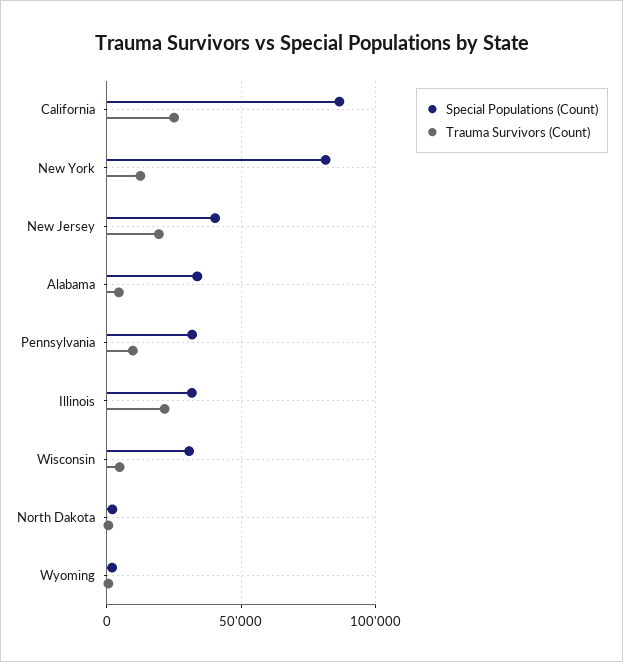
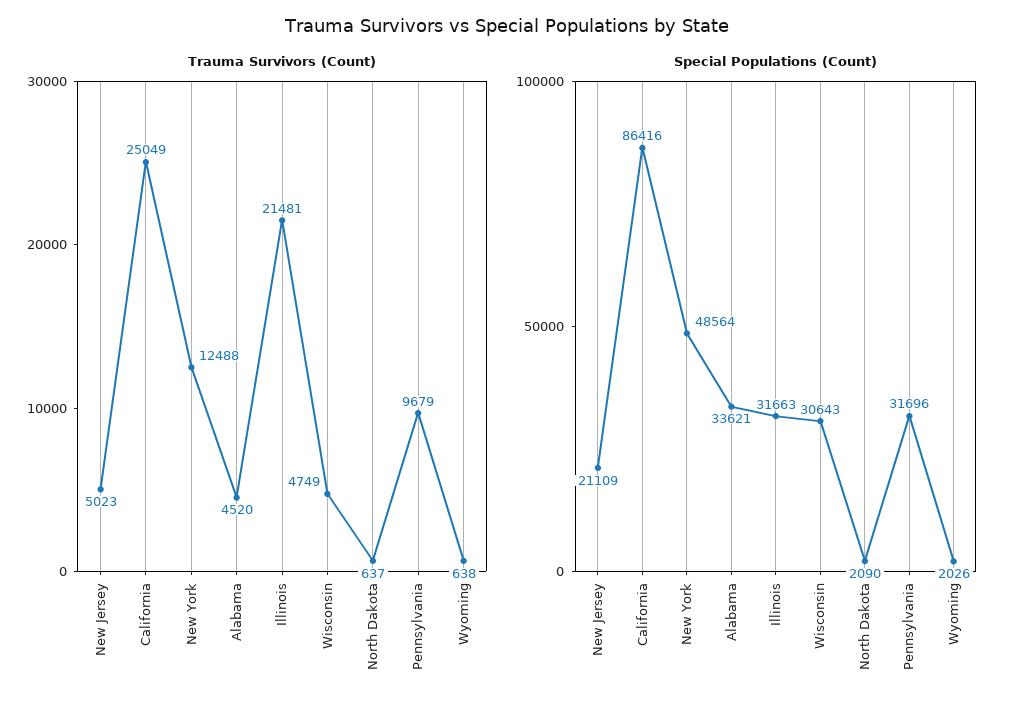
Special Populations (Count), New York: 80000 -> 48564
Special Populations (Count), New Jersey: 40000 -> 21109
Trauma Survivors (Count), New Jersey: 20000 -> 5023

